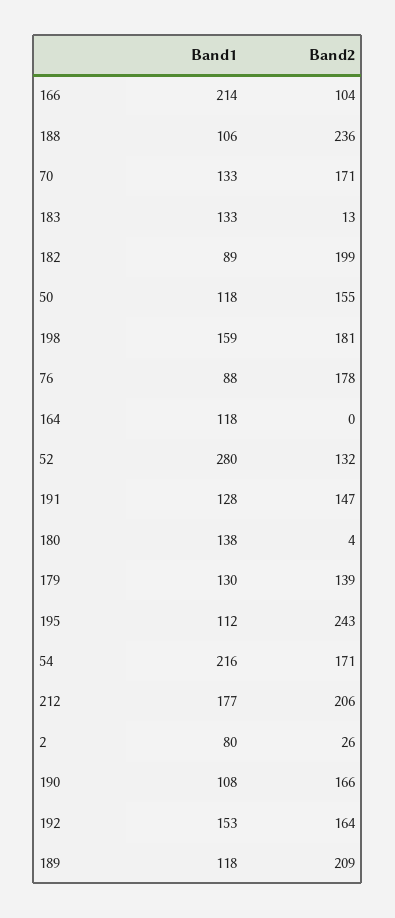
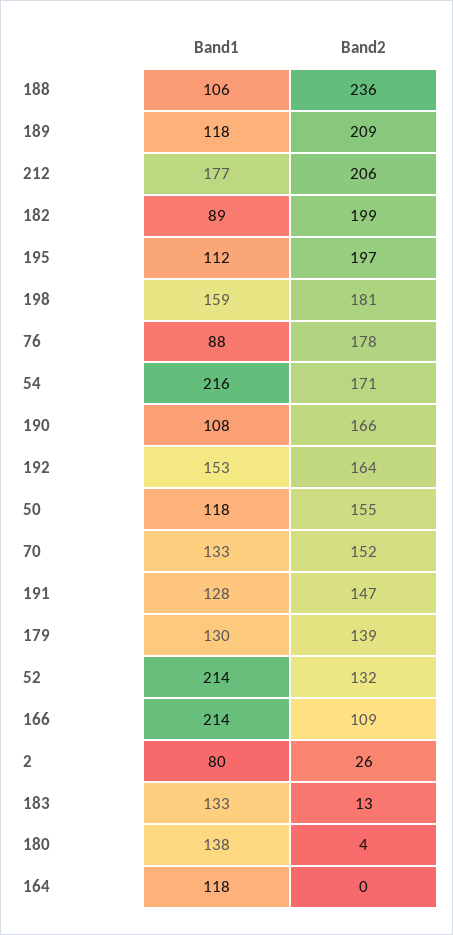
Band2, 166: 104 -> 109
Band2, 70: 171 -> 152
Band1, 52: 280 -> 214
Band2, 195: 243 -> 197

